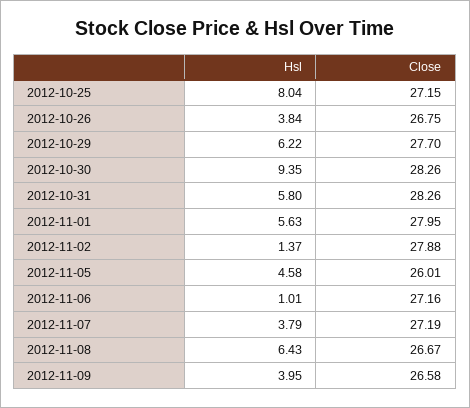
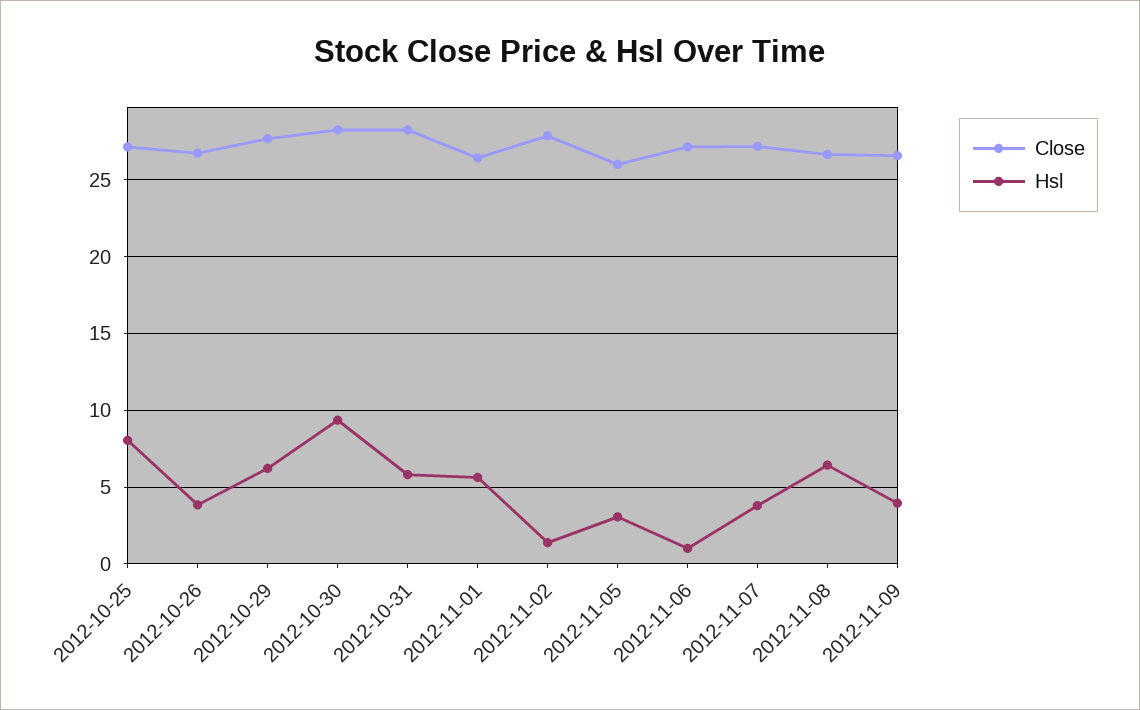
Close, 2012-11-01: 27.95 -> 26.5
Hsl, 2012-11-05: 4.58 -> 3

